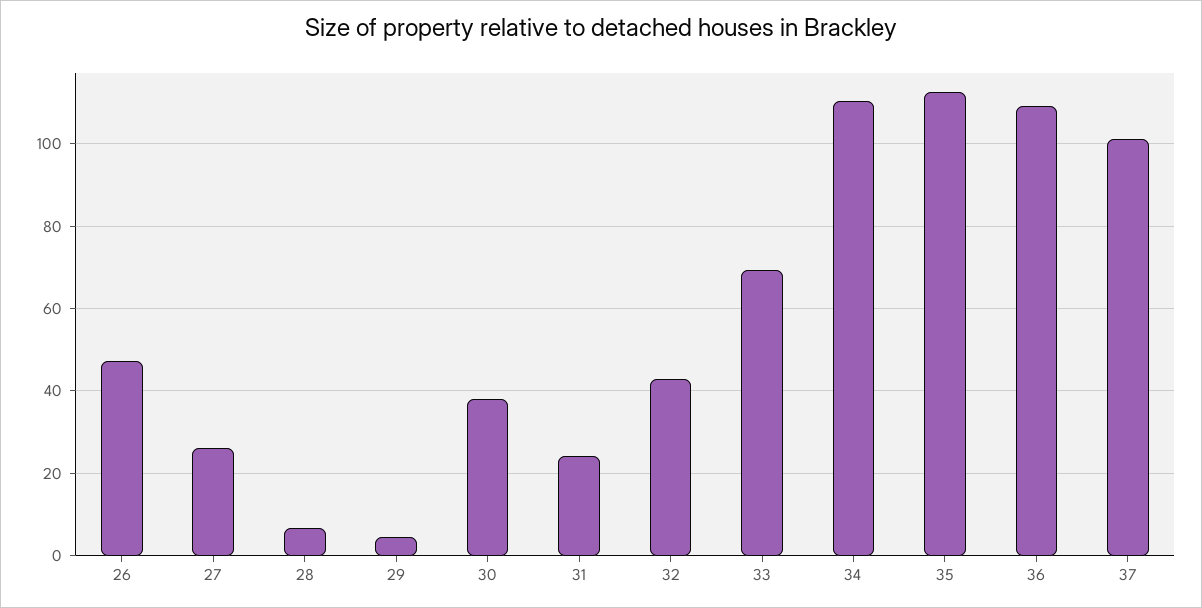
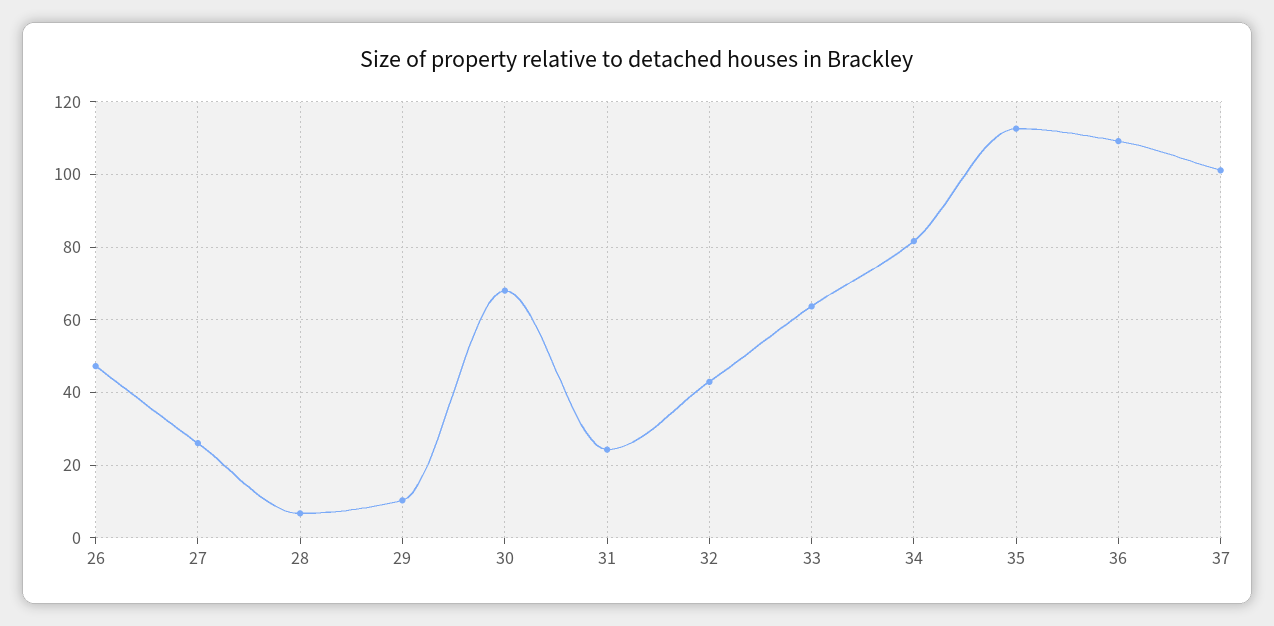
29: 4 -> 10
30: 38 -> 68
33: 70 -> 64
34: 110 -> 82

